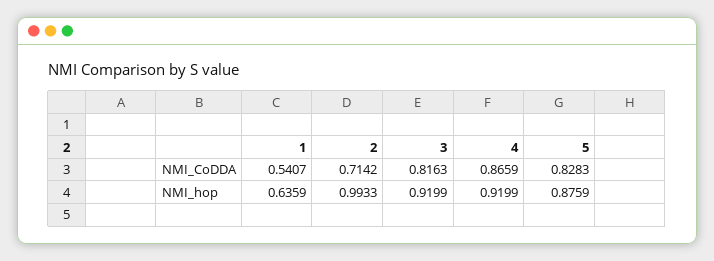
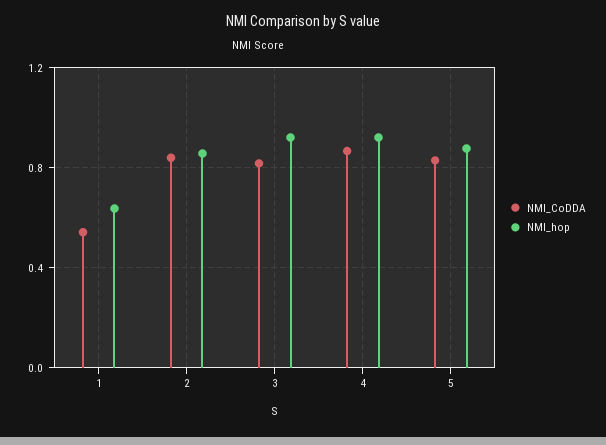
NMI_CoDDA, 2: 0.7142 -> 0.85
NMI_hop, 2: 0.9933 -> 0.85

